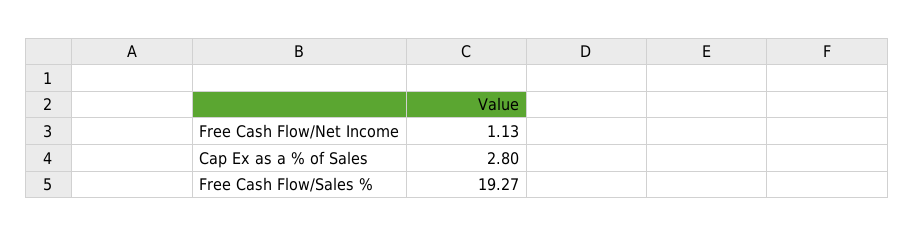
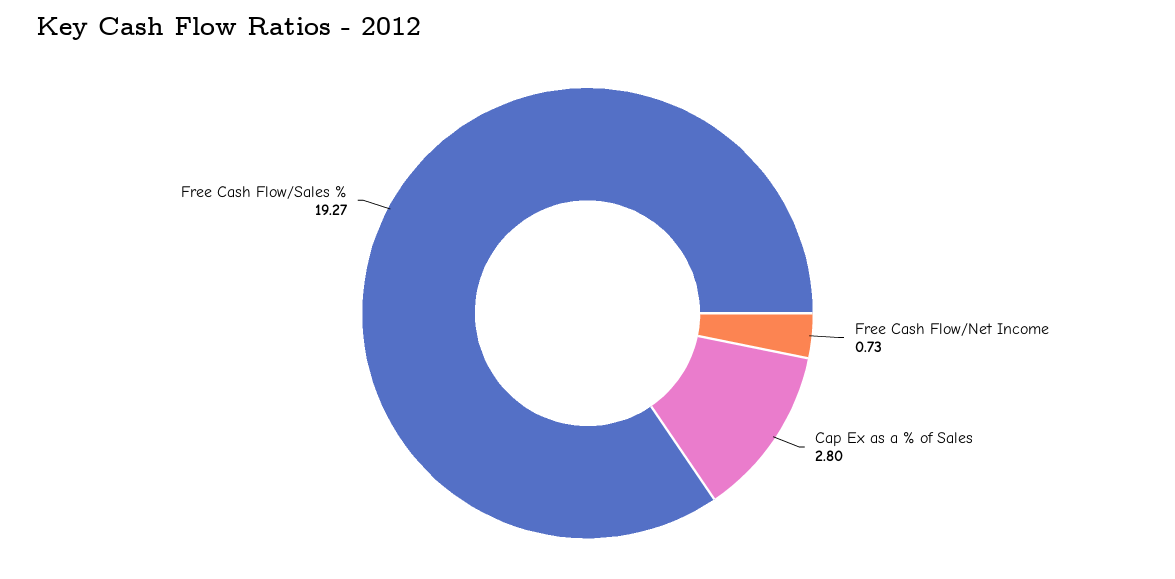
Free Cash Flow/Net Income: 1.13 -> 0.73

